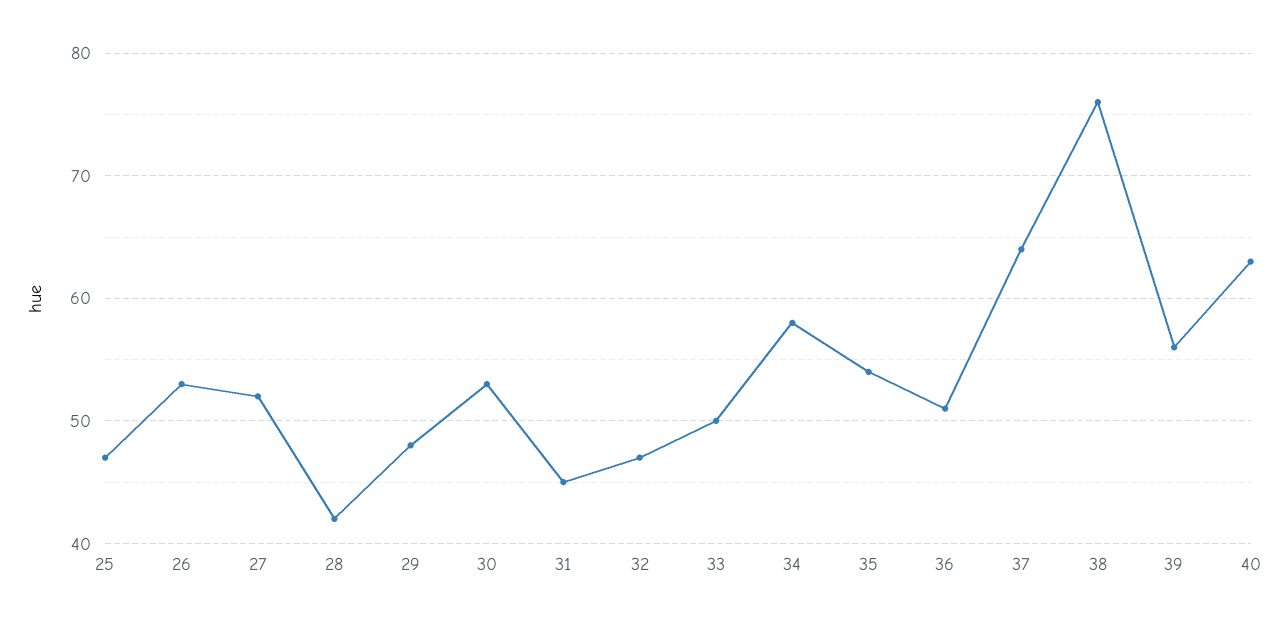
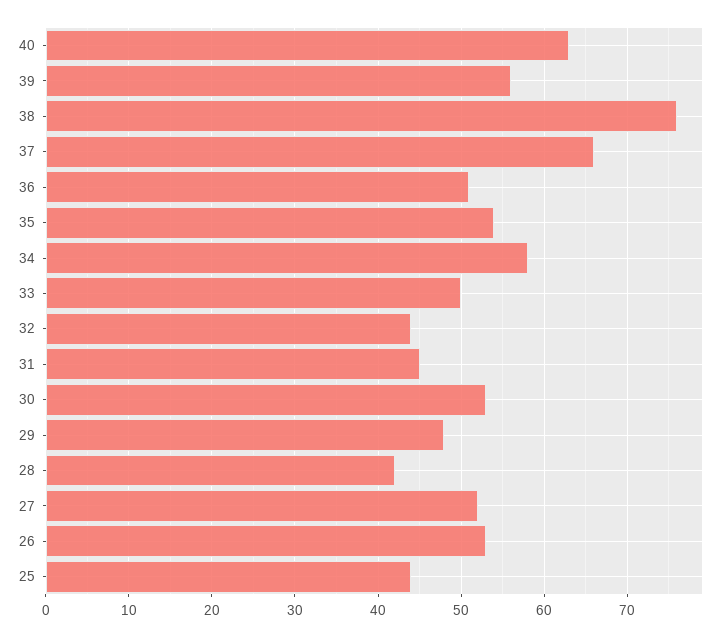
25: 47 -> 44
32: 47 -> 44
37: 64 -> 66

